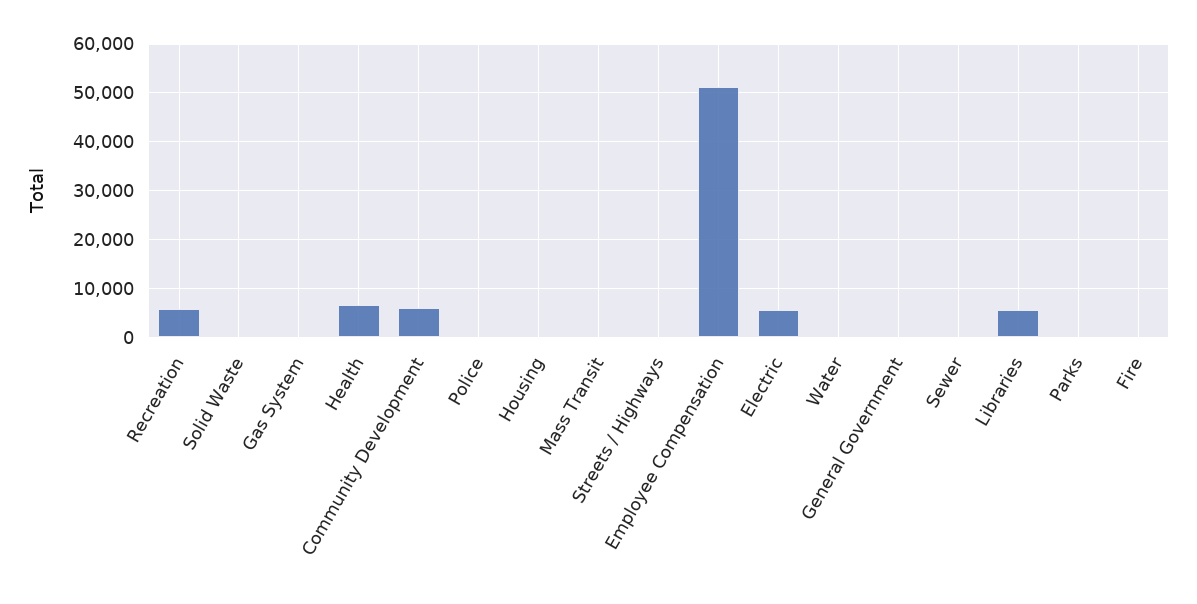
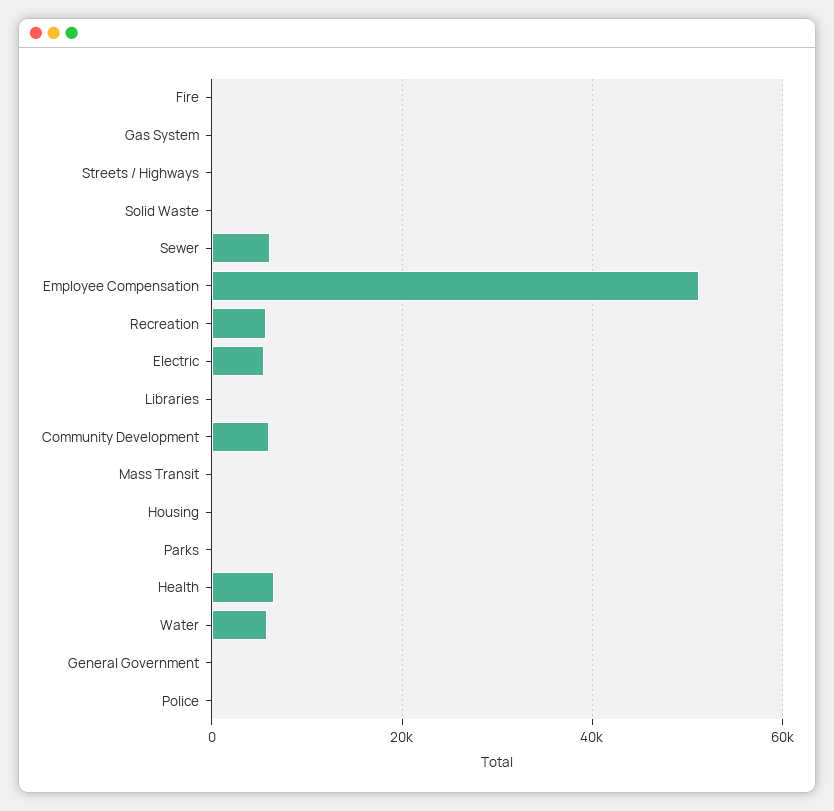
Water: 0 -> 6000
Sewer: 0 -> 6000
Libraries: 6000 -> 0

